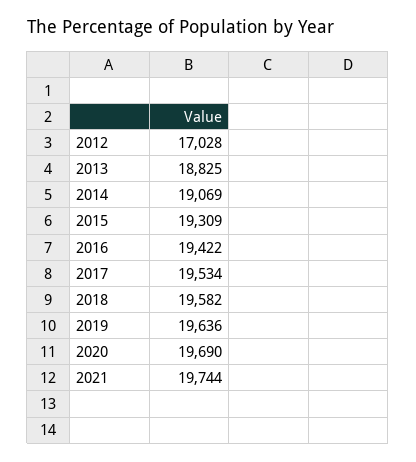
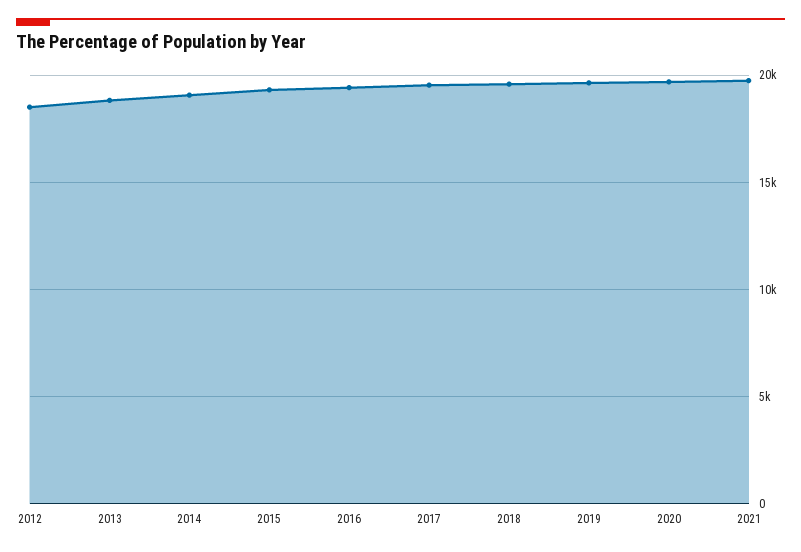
2012: 17028 -> 18500

